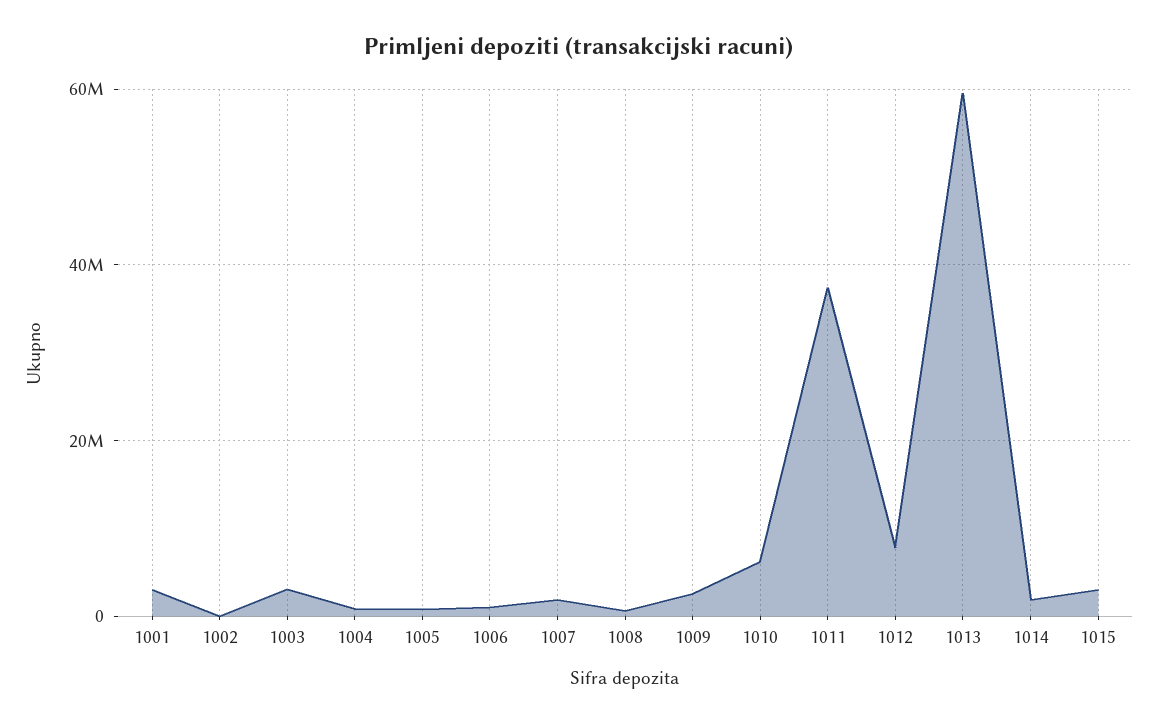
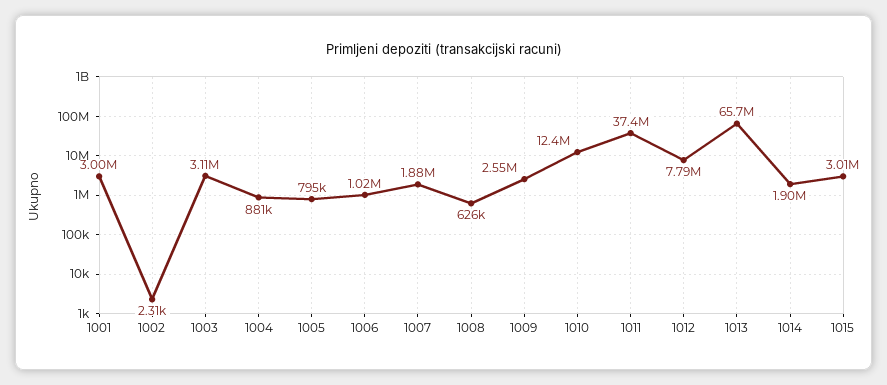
1010: 6000000 -> 12400000
1013: 60000000 -> 65700000

